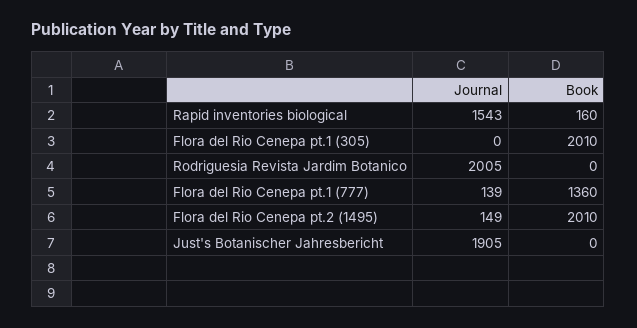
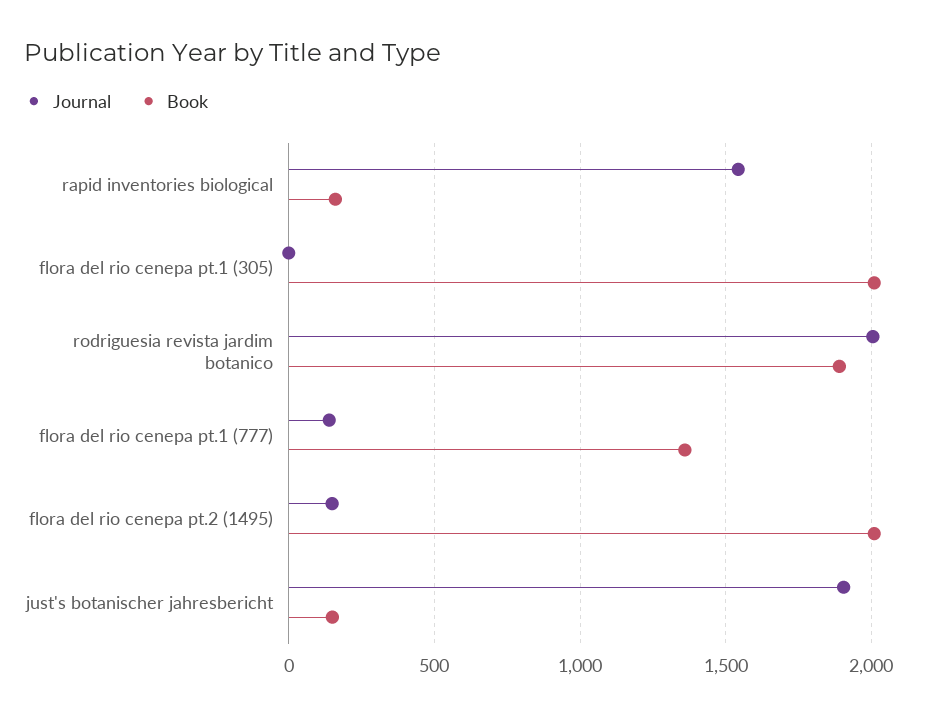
Book, Rodriguesia Revista Jardim Botanico: 0 -> 1900
Book, Just's Botanischer Jahresbericht: 0 -> 150

